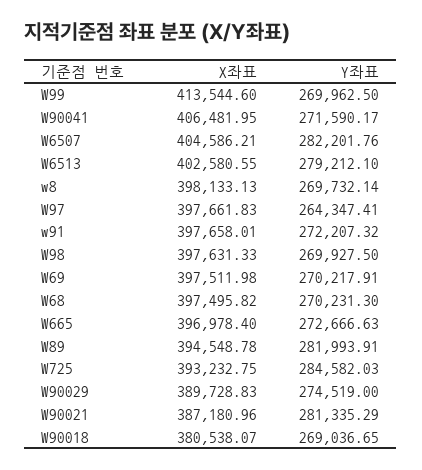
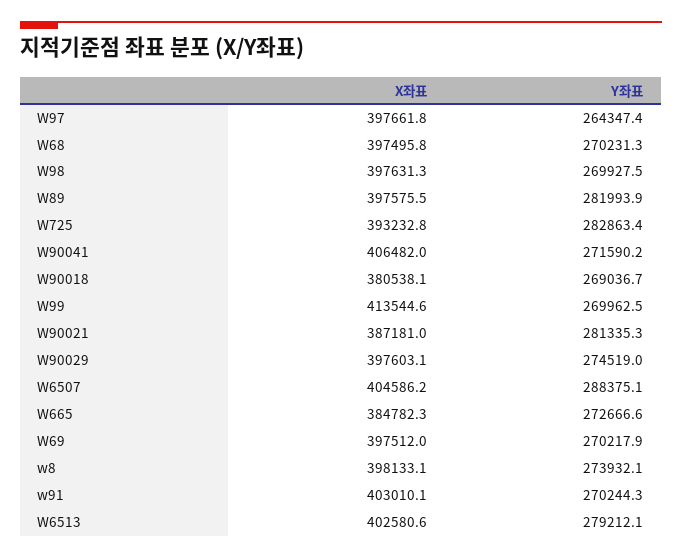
Y좌표, W6507: 282201.76 -> 288375.1
Y좌표, w8: 269732.14 -> 273932.1
X좌표, w91: 397658.01 -> 403010.1
Y좌표, w91: 272207.32 -> 270244.3
X좌표, W665: 396978.4 -> 384782.3
X좌표, W89: 394548.78 -> 397575.5
Y좌표, W725: 284582.03 -> 282863.4
X좌표, W90029: 389728.83 -> 397603.1

